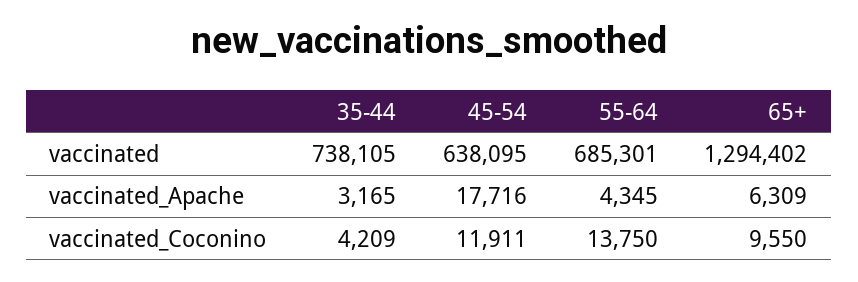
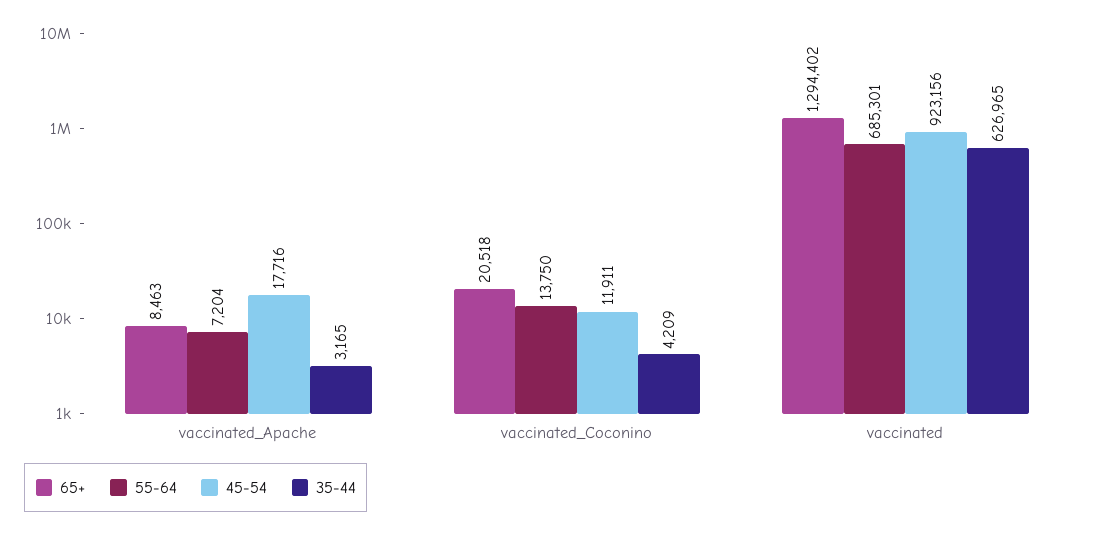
35-44, vaccinated: 738105 -> 626965
45-54, vaccinated: 638095 -> 923156
55-64, vaccinated_Apache: 4345 -> 7204
65+, vaccinated_Apache: 6309 -> 8463
65+, vaccinated_Coconino: 9550 -> 20518

